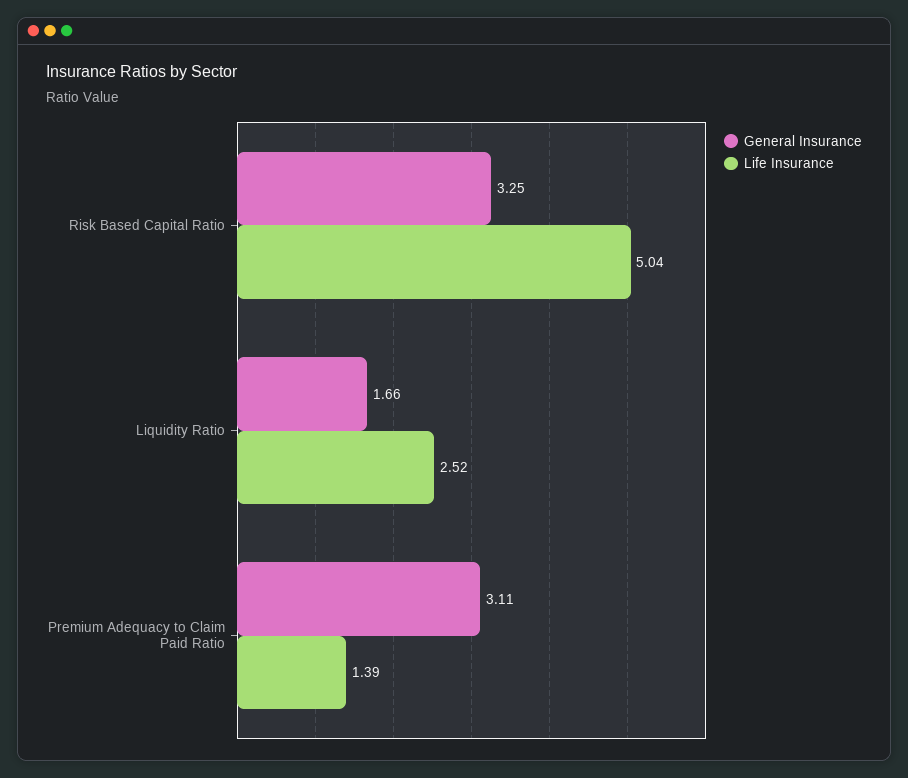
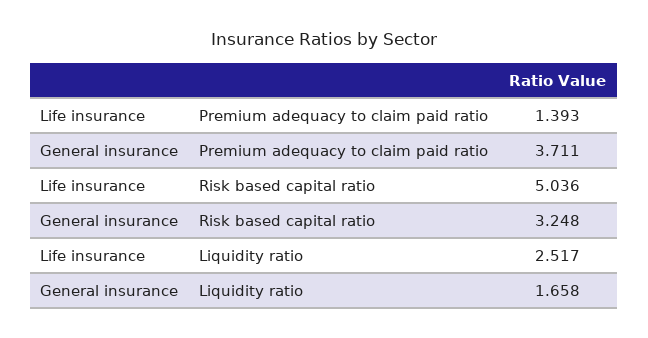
General Insurance, Premium Adequacy to Claim Paid Ratio: 3.11 -> 3.711

